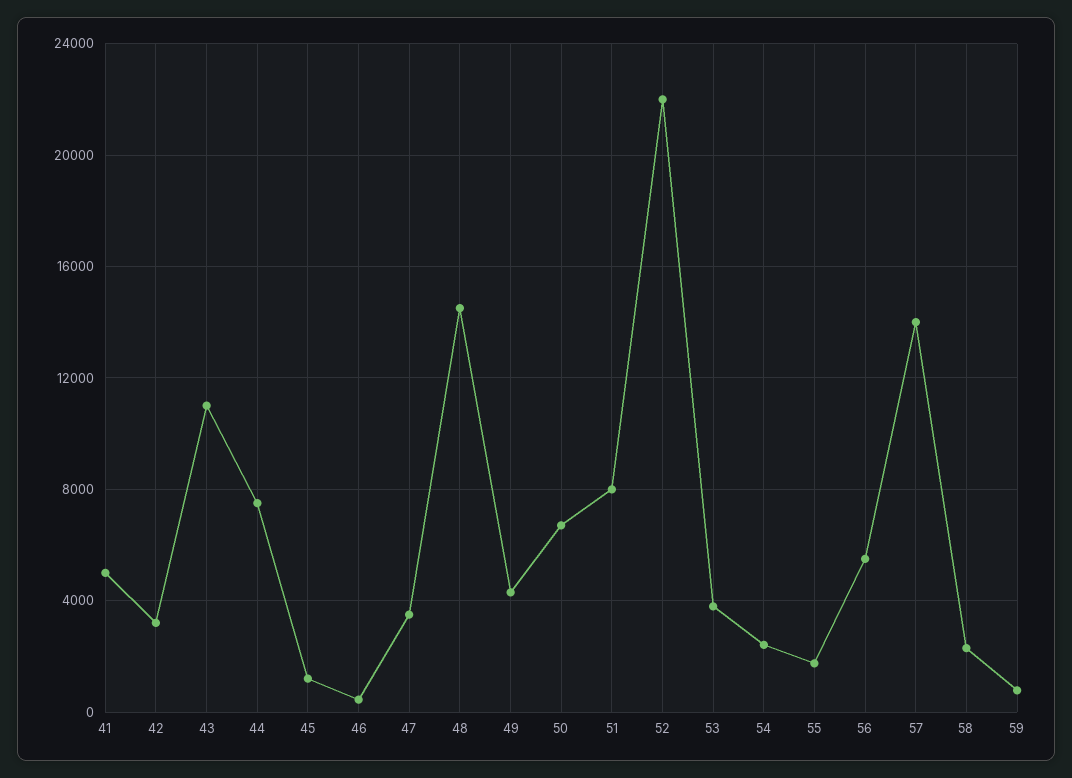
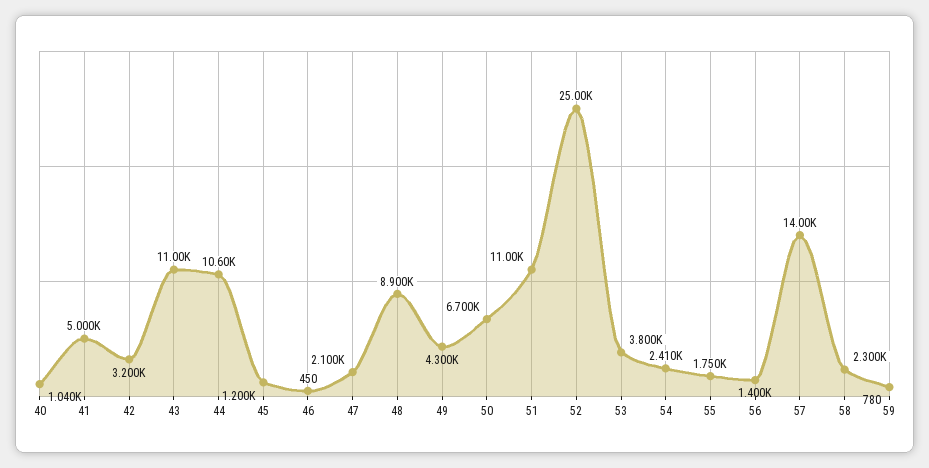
44: 7500 -> 10600
47: 3500 -> 2100
48: 14500 -> 8900
51: 8000 -> 11000
52: 22000 -> 25000
56: 5500 -> 1400
40: none -> 1040

